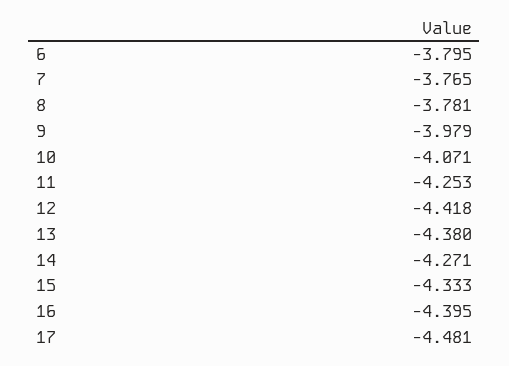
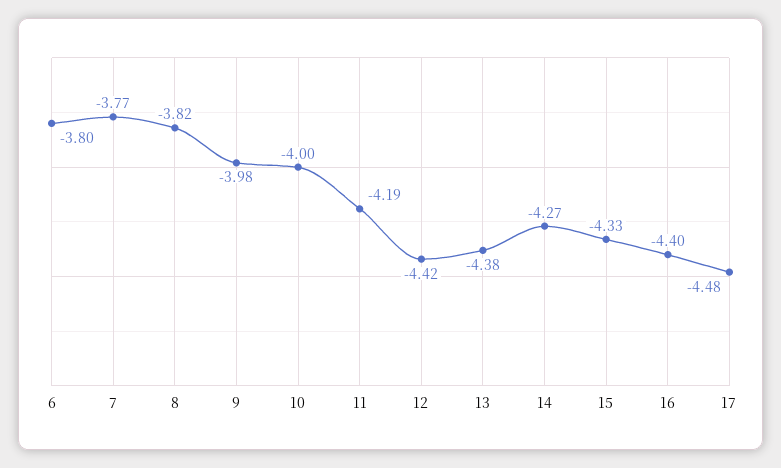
8: -3.781 -> -3.82
10: -4.071 -> -4
11: -4.253 -> -4.19

